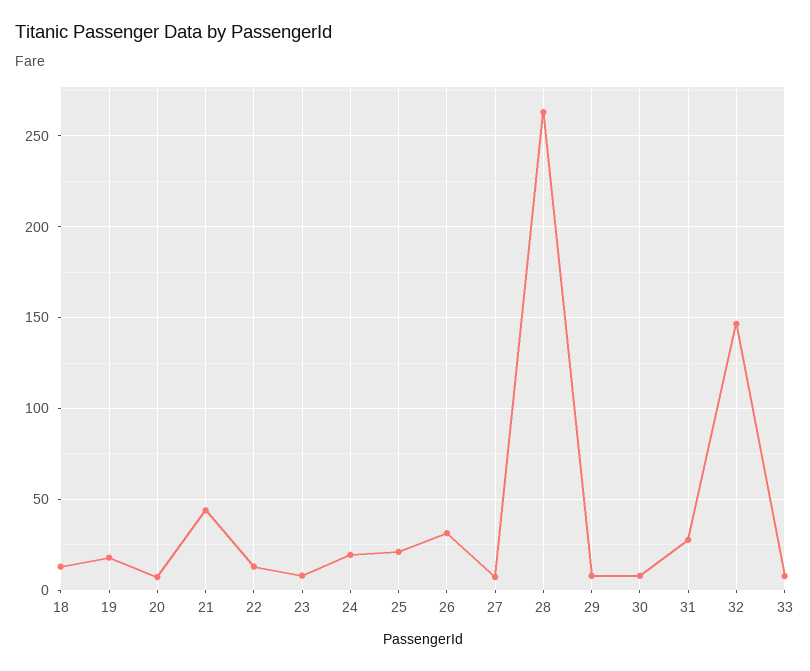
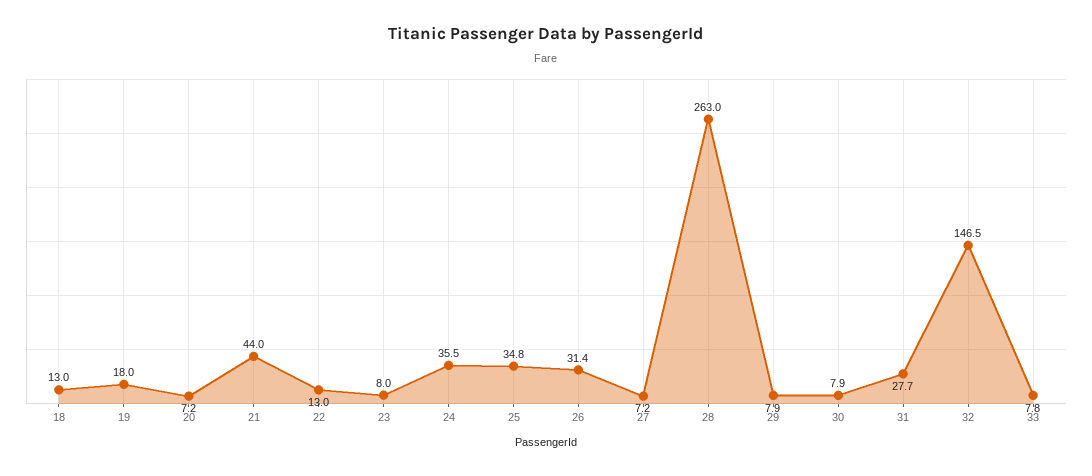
24: 20 -> 35.5
25: 20 -> 34.8

